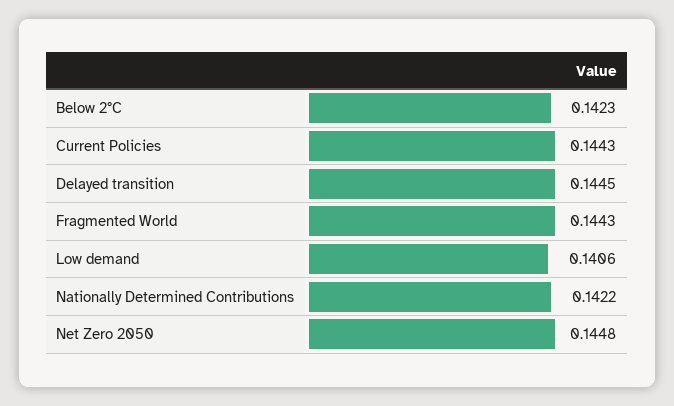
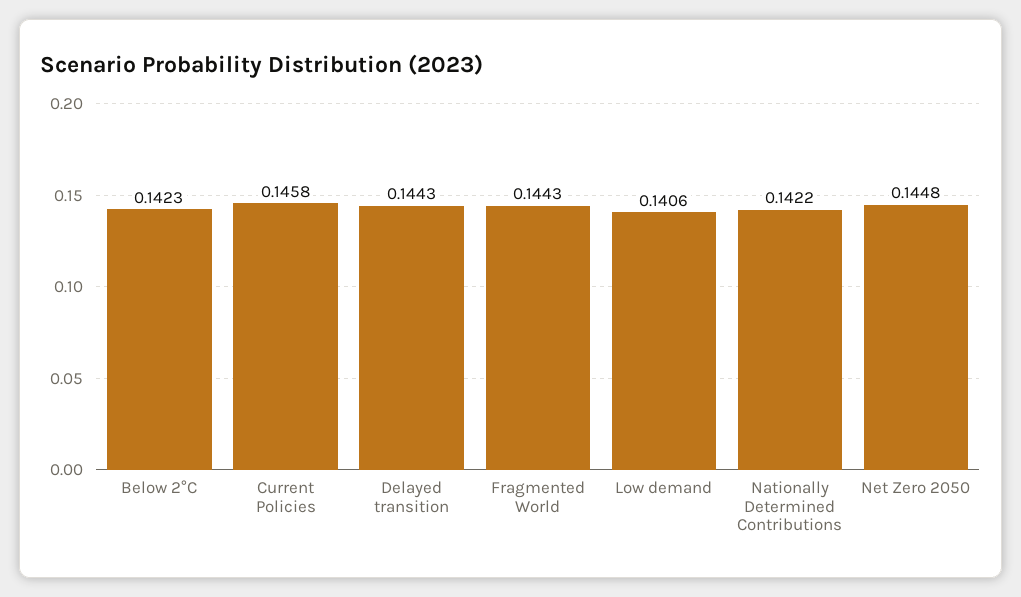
Current Policies: 0.1443 -> 0.1458
Delayed transition: 0.1445 -> 0.1443

